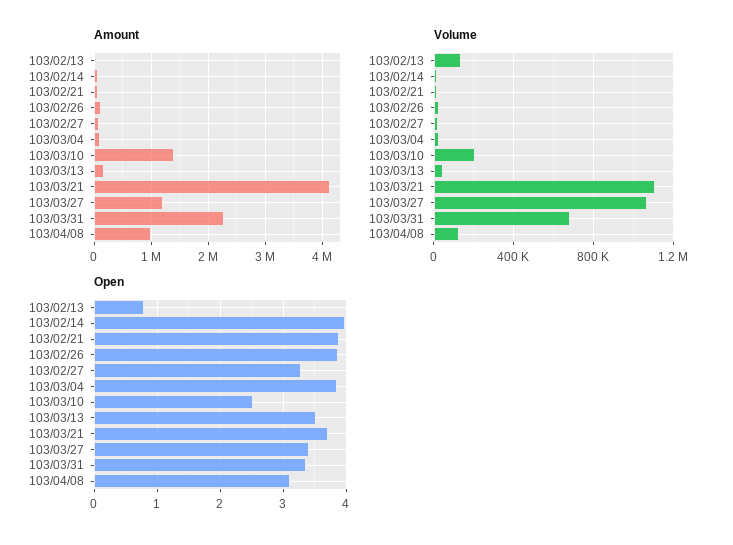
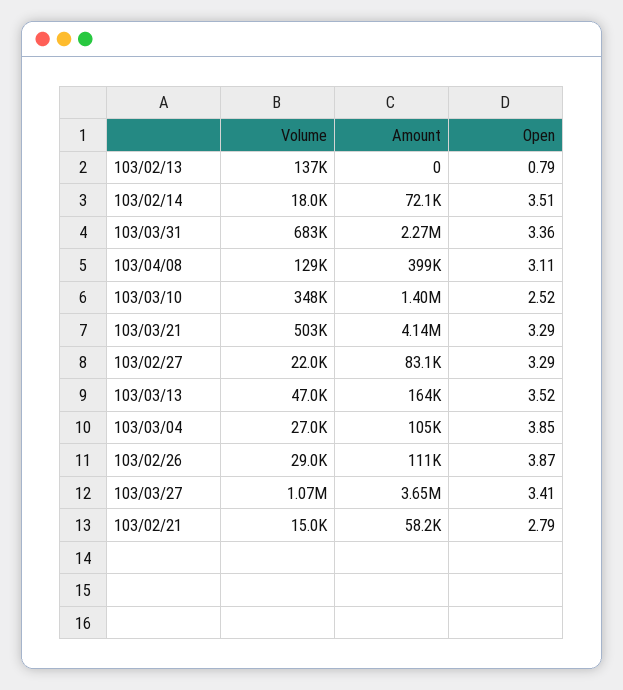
Amount, 103/03/27: 1200000 -> 3650000
Amount, 103/04/08: 1000000 -> 399000
Volume, 103/03/10: 200000 -> 348000
Volume, 103/03/21: 1100000 -> 503000
Open, 103/02/14: 4 -> 3.51
Open, 103/02/21: 3.9 -> 2.79
Open, 103/03/21: 3.7 -> 3.29

